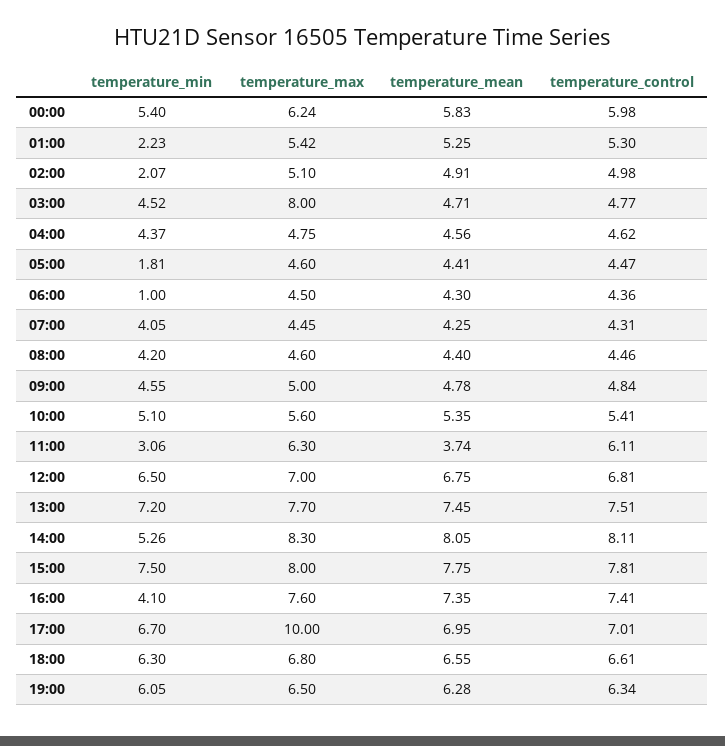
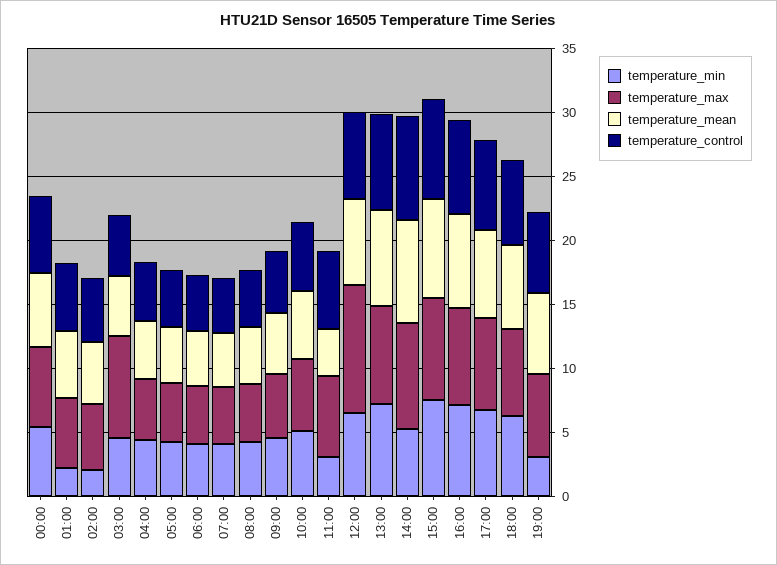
temperature_min, 05:00: 1.81 -> 4
temperature_min, 06:00: 1 -> 4
temperature_max, 12:00: 7 -> 10
temperature_min, 16:00: 4.1 -> 7
temperature_max, 17:00: 10 -> 7
temperature_min, 19:00: 6.05 -> 3

